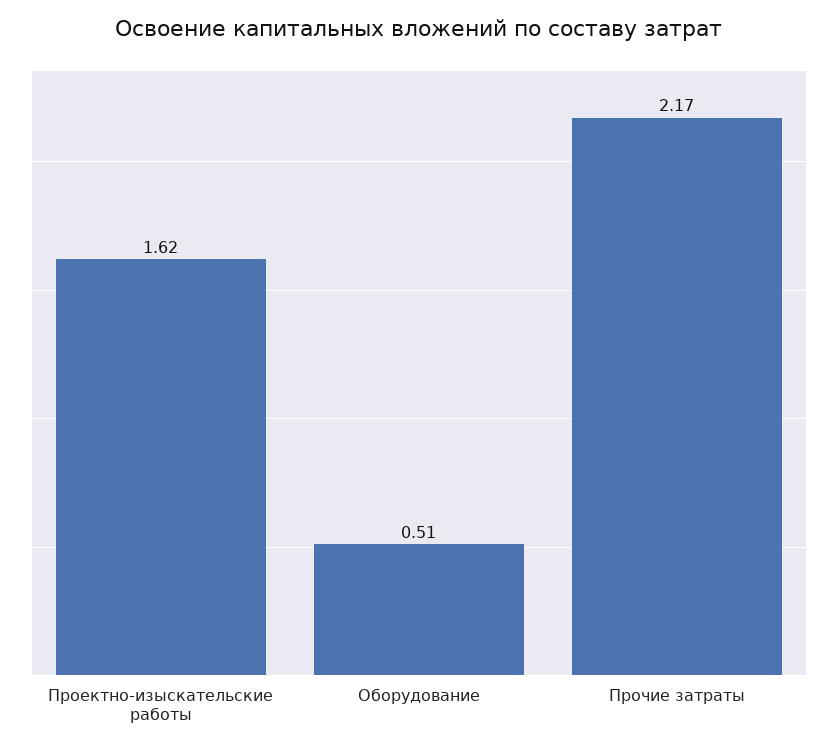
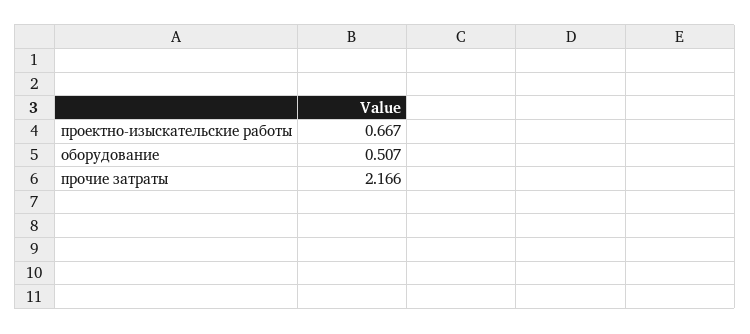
Проектно-изыскательские работы: 1.62 -> 0.667

